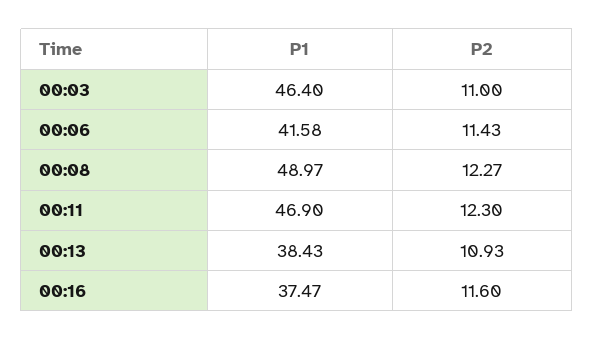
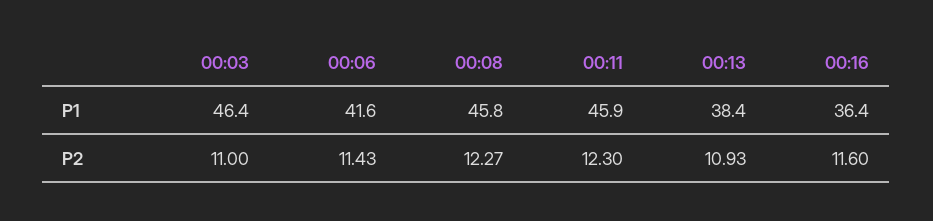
P1, 00:08: 48.97 -> 45.8
P1, 00:11: 46.9 -> 45.9
P1, 00:16: 37.47 -> 36.4

